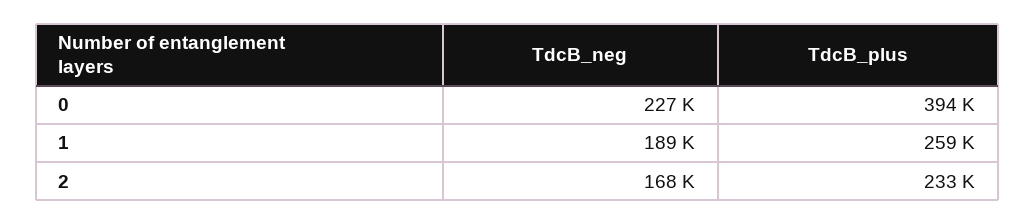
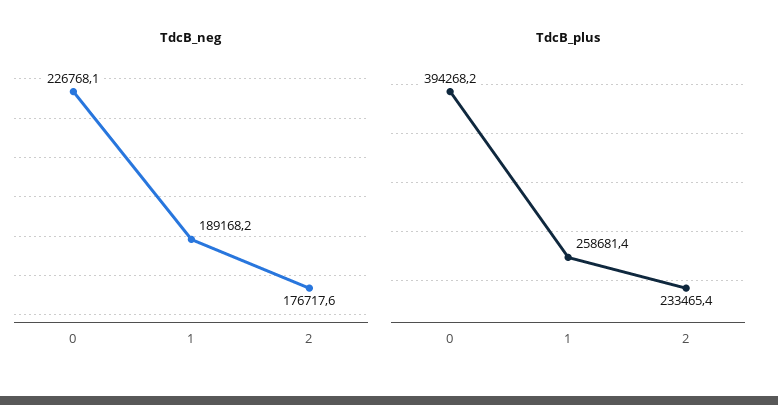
TdcB_neg, 2: 168000 -> 176717.6

